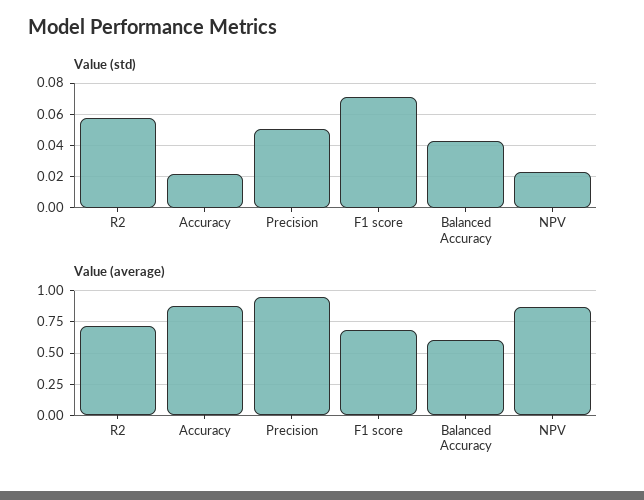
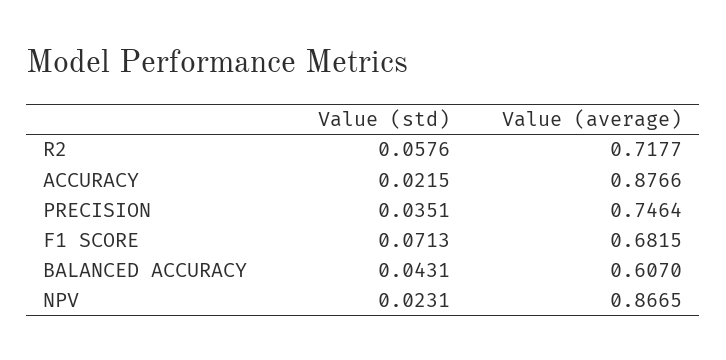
Value (std), Precision: 0.05 -> 0.0351
Value (average), Precision: 0.95 -> 0.7464

